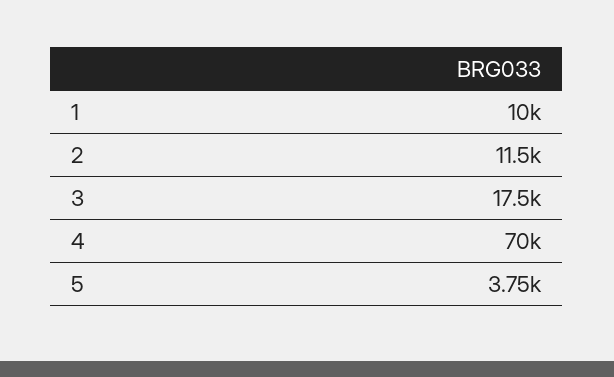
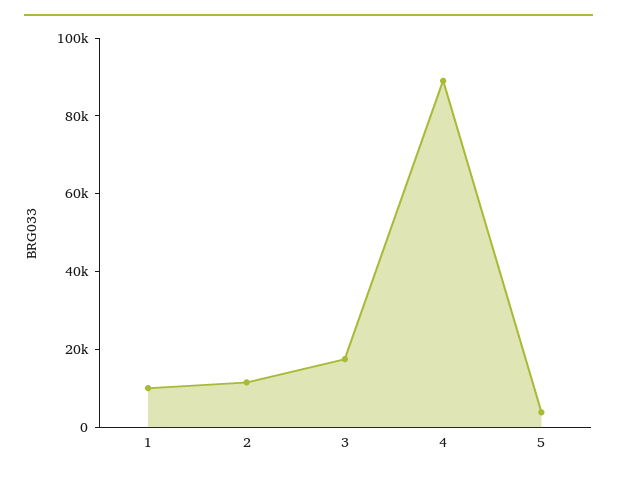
4: 70000 -> 90000

